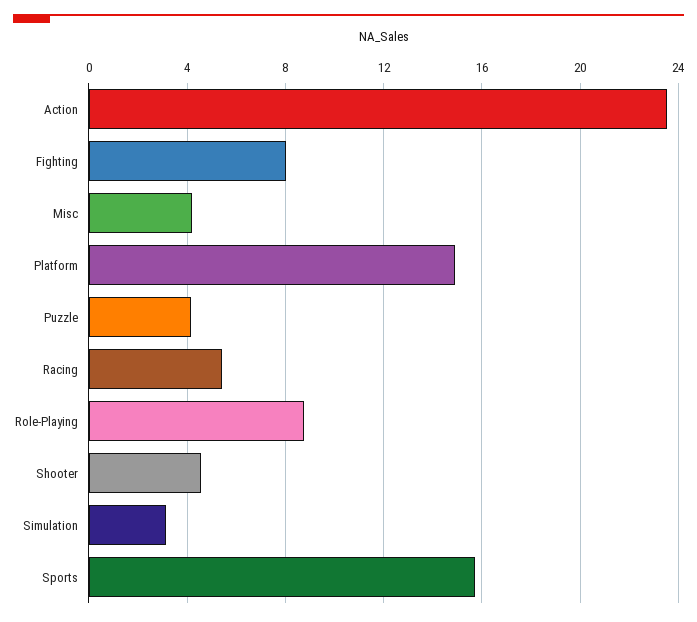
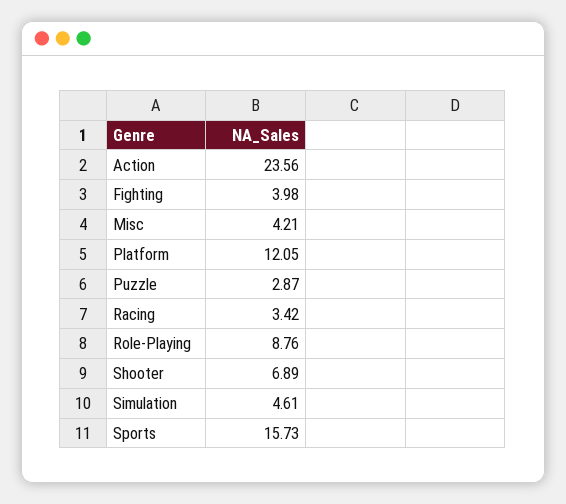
Fighting: 8 -> 3.98
Platform: 15 -> 12.05
Puzzle: 4 -> 2.87
Racing: 5.5 -> 3.42
Shooter: 4.5 -> 6.89
Simulation: 3 -> 4.61

